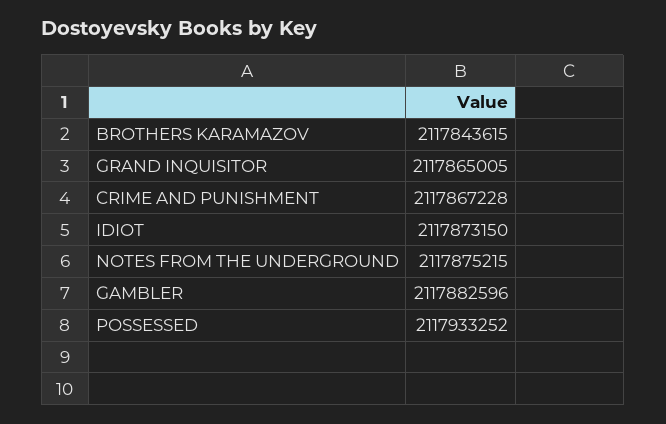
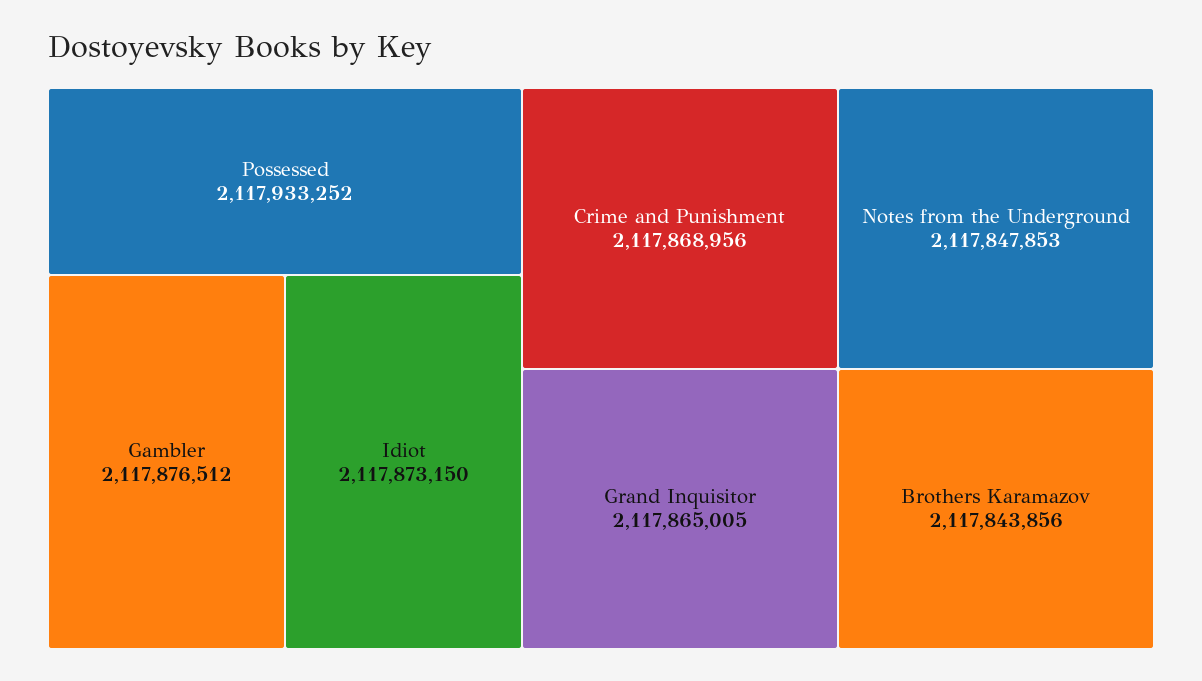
BROTHERS KARAMAZOV: 2117843615 -> 2117843856
CRIME AND PUNISHMENT: 2117867228 -> 2117868956
NOTES FROM THE UNDERGROUND: 2117875215 -> 2117847853
GAMBLER: 2117882596 -> 2117876512

